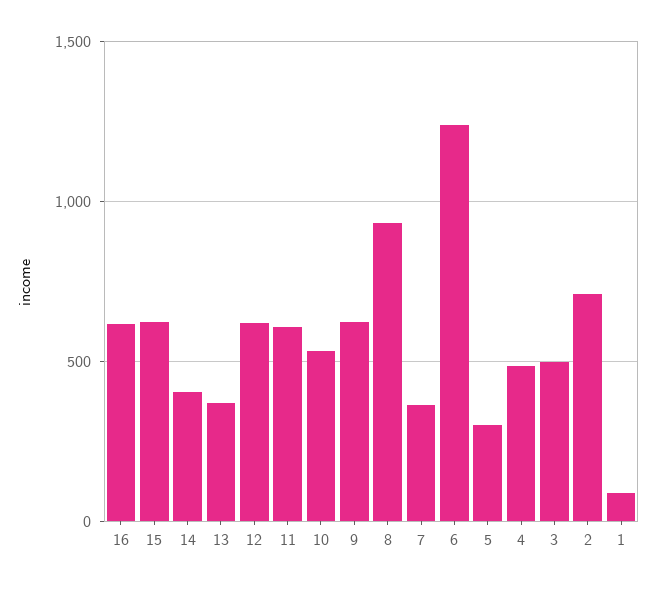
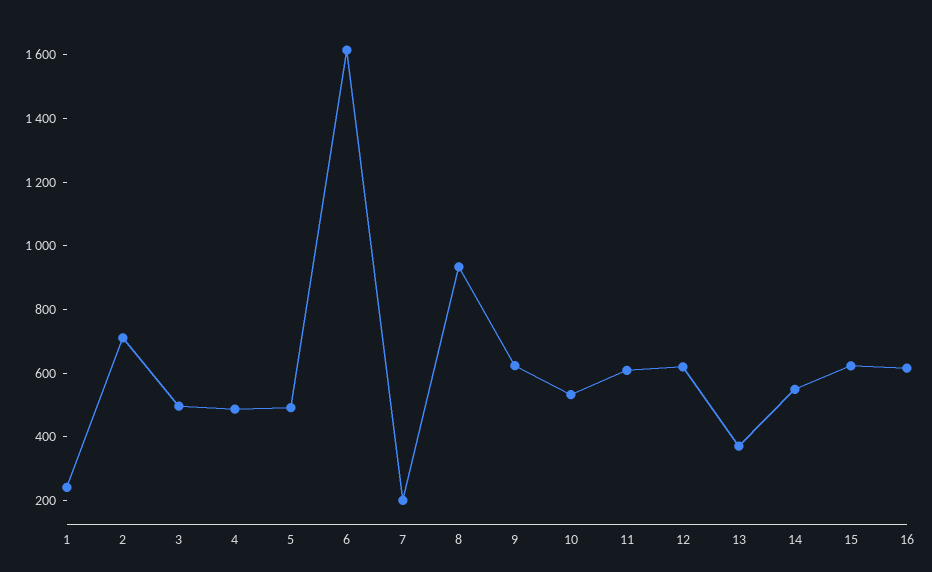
14: 400 -> 550
7: 350 -> 200
6: 1250 -> 1600
5: 300 -> 500
1: 100 -> 250

